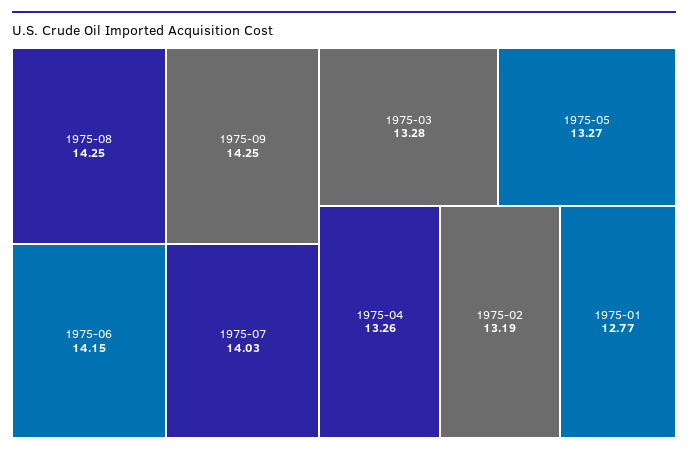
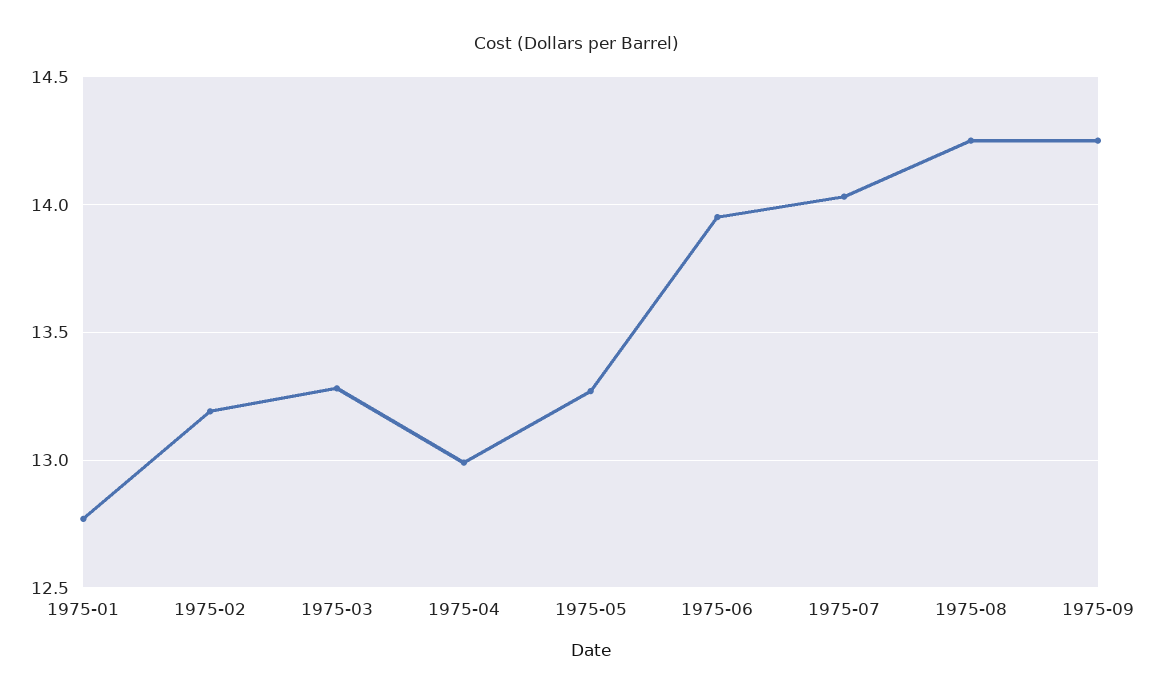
1975-06: 14.15 -> 13.95
1975-04: 13.26 -> 13

